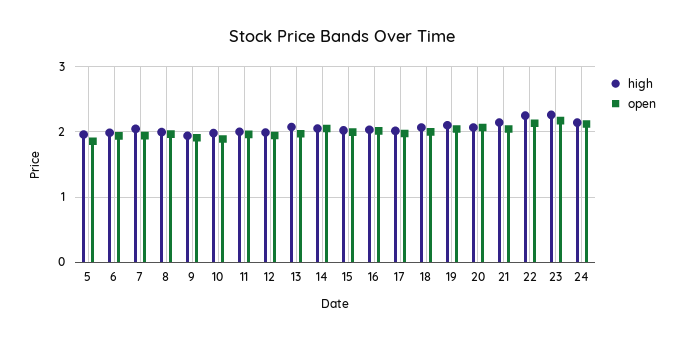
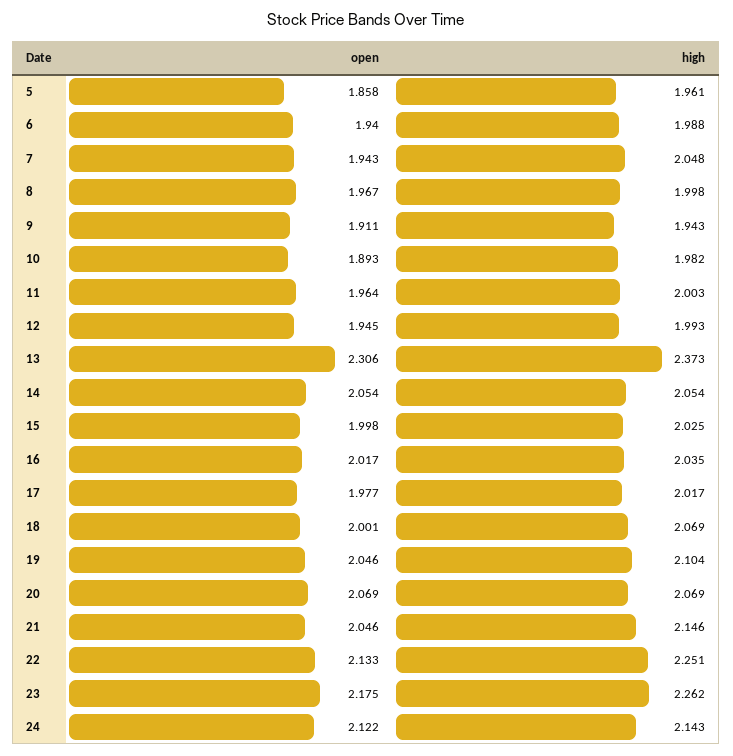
high, 13: 2.1 -> 2.373
open, 13: 2 -> 2.306

